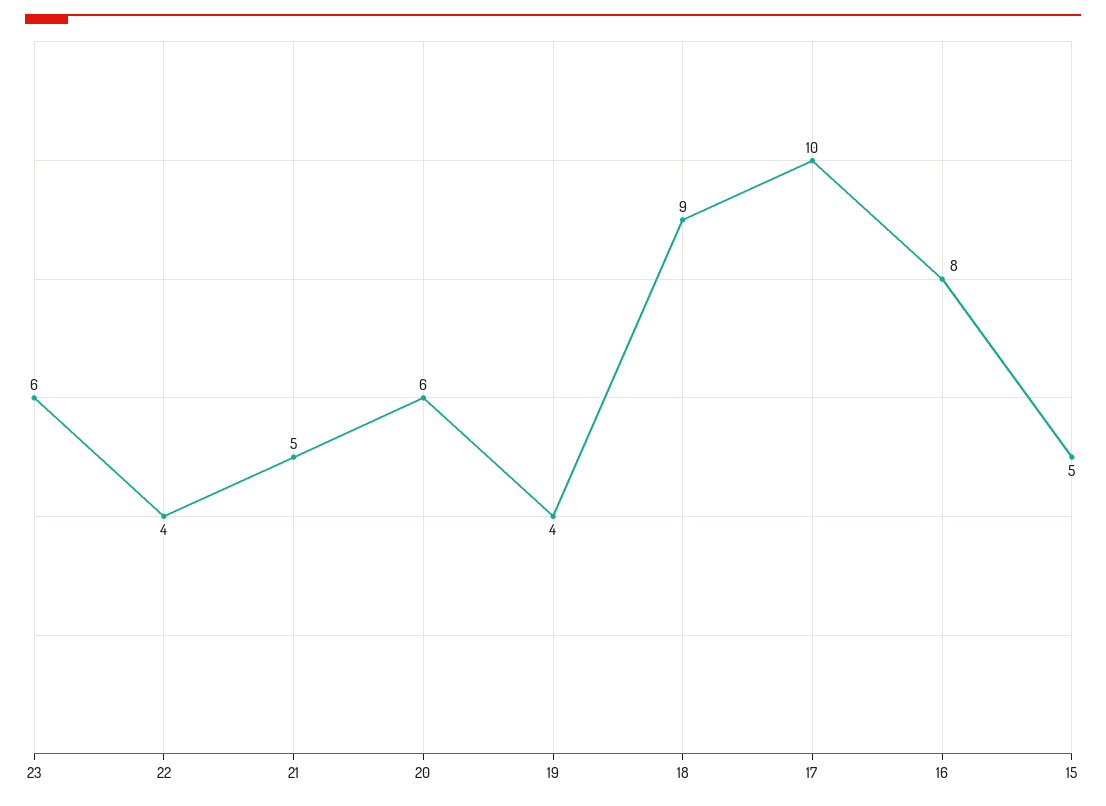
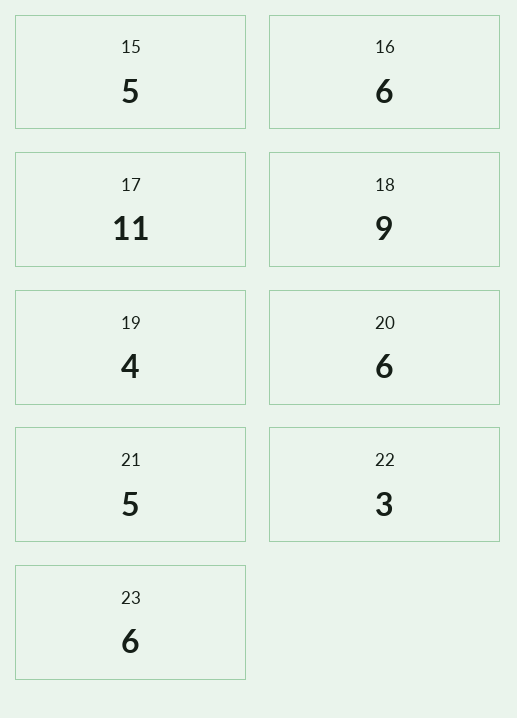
22: 4 -> 3
17: 10 -> 11
16: 8 -> 6

